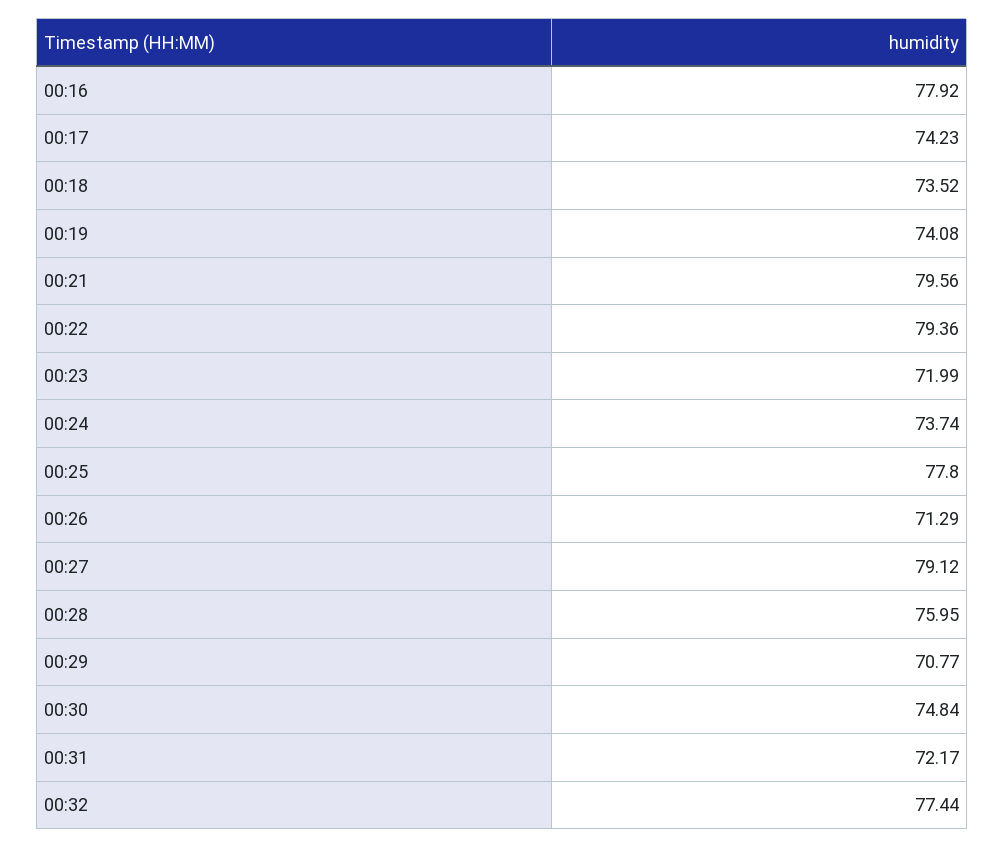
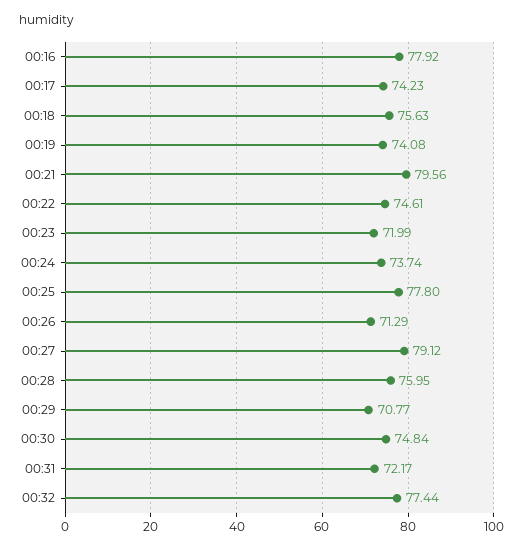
00:18: 73.52 -> 75.63
00:22: 79.36 -> 74.61

